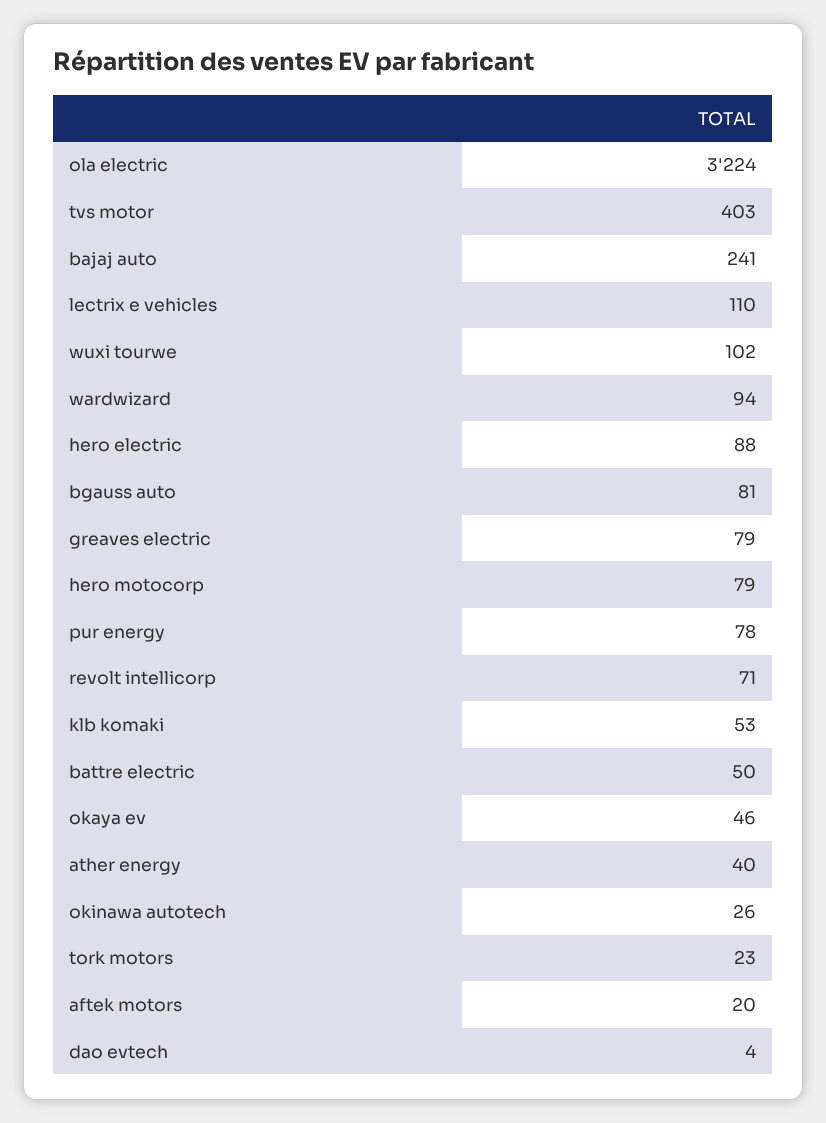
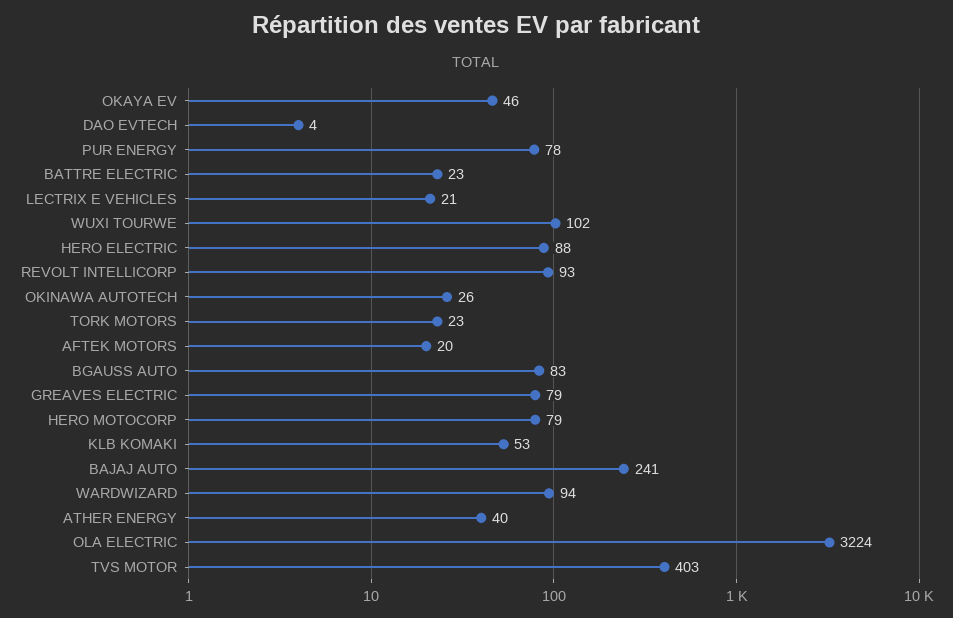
lectrix e vehicles: 110 -> 21
bgauss auto: 81 -> 83
revolt intellicorp: 71 -> 93
battre electric: 50 -> 23

